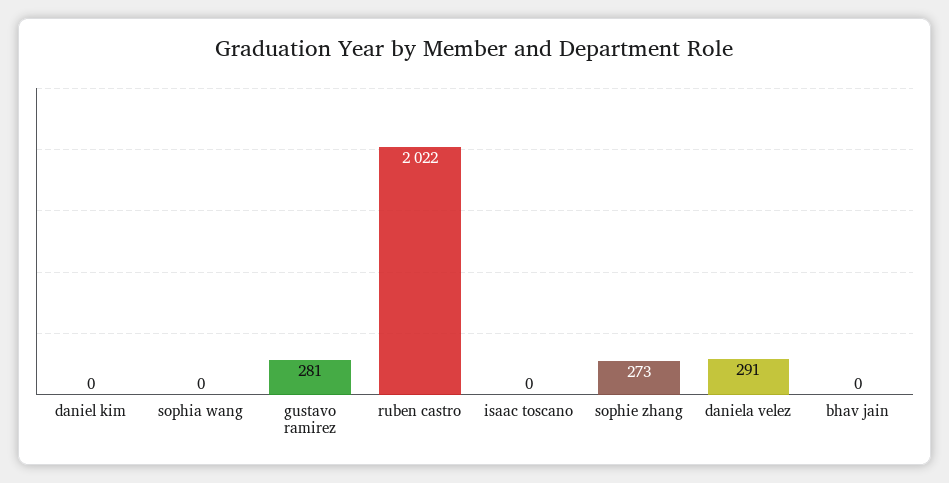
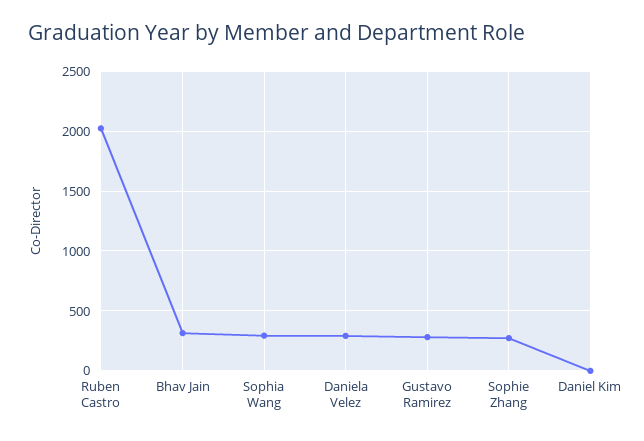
sophia wang: 0 -> 300
isaac toscano: 0 -> none
bhav jain: 0 -> 300

